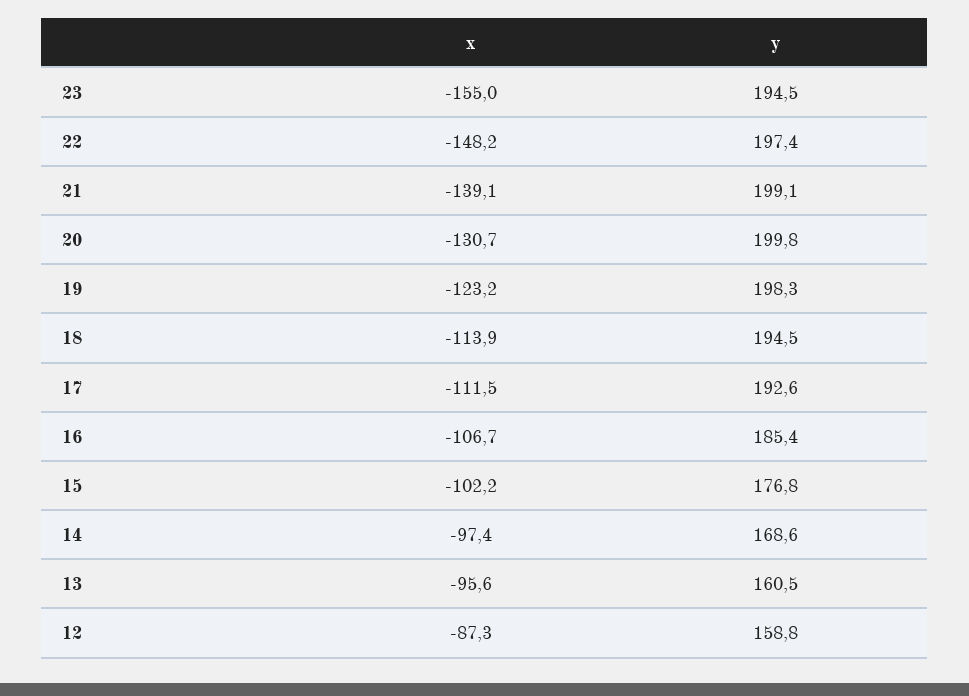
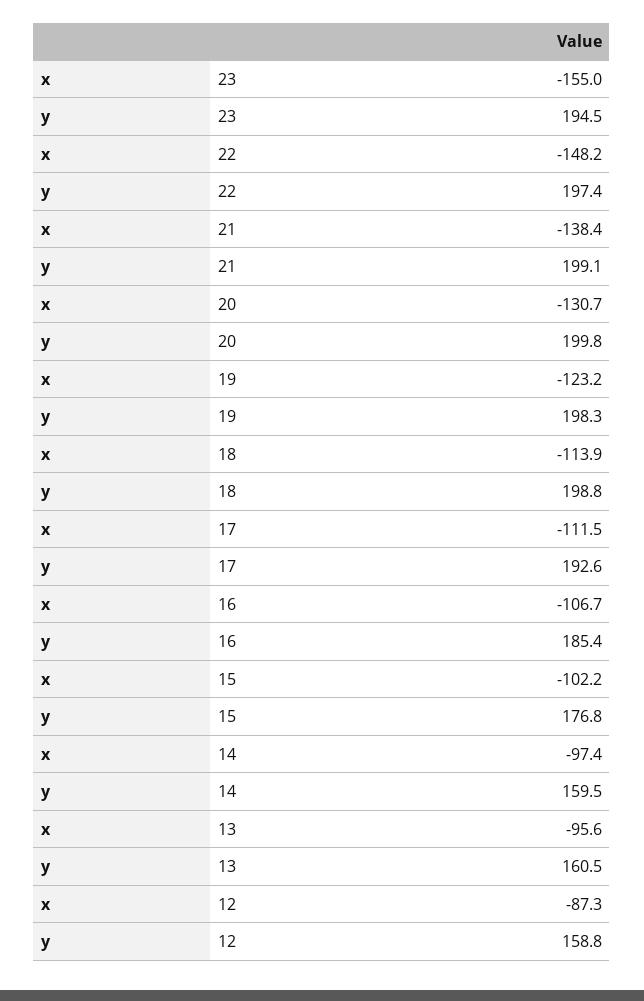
x, 21: -139.1 -> -138.4
y, 18: 194.5 -> 198.8
y, 14: 168.6 -> 159.5

